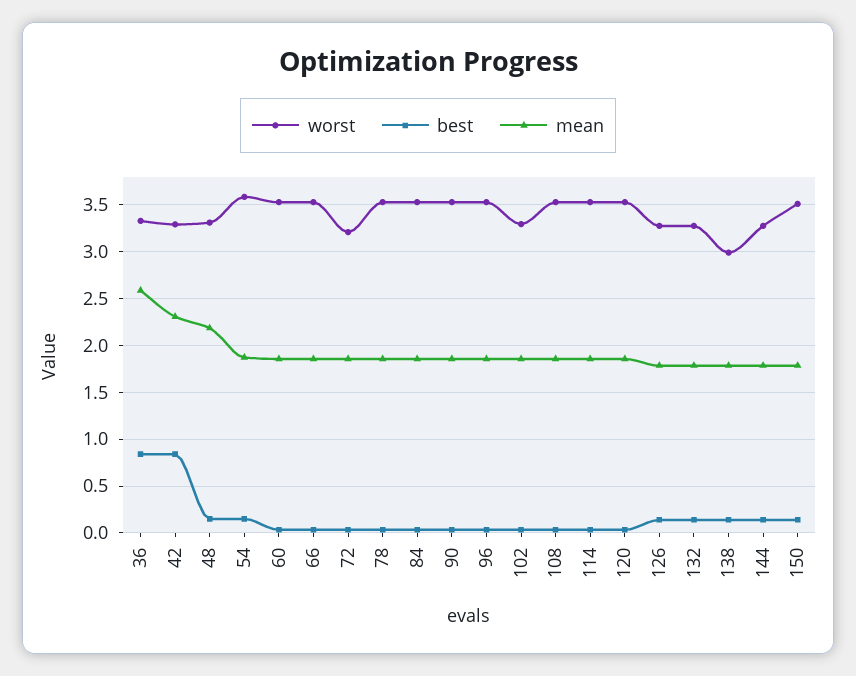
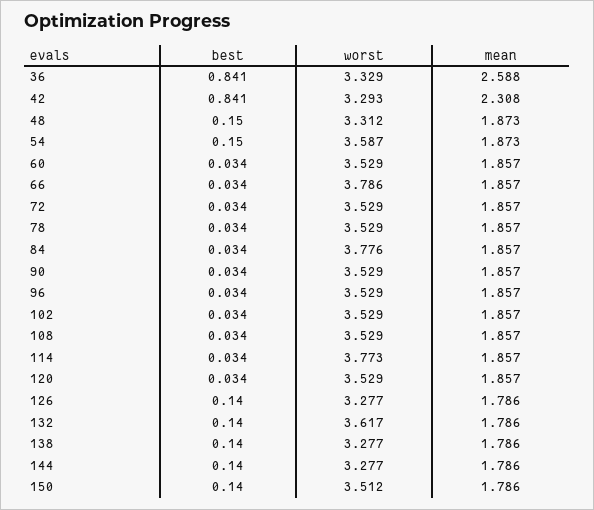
mean, 48: 2.2 -> 1.873
worst, 66: 3.5 -> 3.786
worst, 72: 3.2 -> 3.529
worst, 84: 3.5 -> 3.776
worst, 102: 3.3 -> 3.529
worst, 114: 3.5 -> 3.773
worst, 132: 3.3 -> 3.617
worst, 138: 3 -> 3.277

